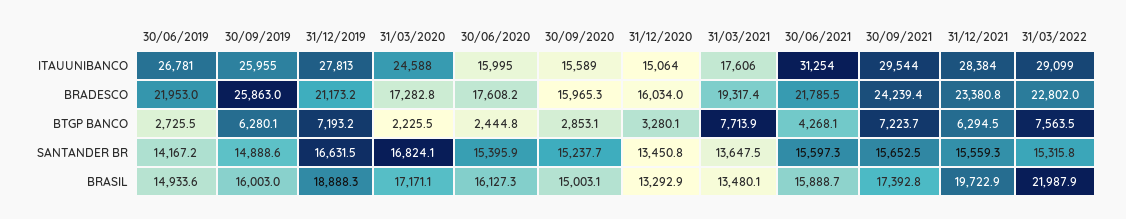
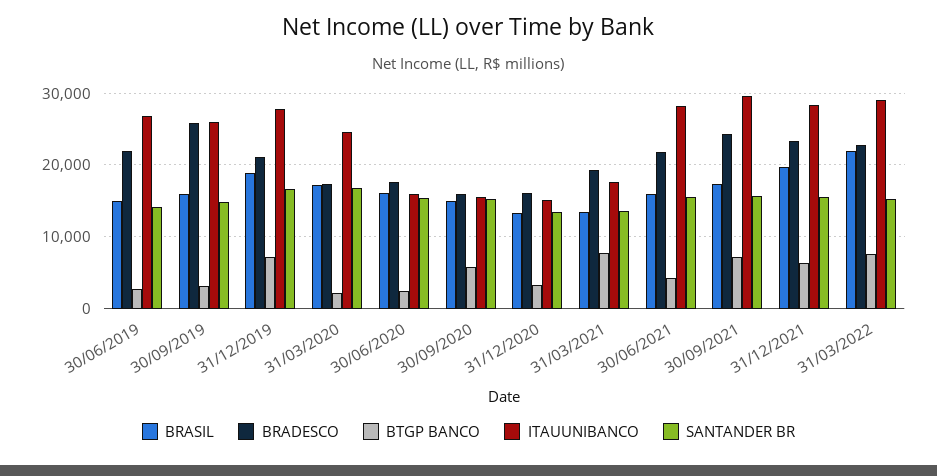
ITAUUNIBANCO, 30/06/2021: 31254 -> 28000
BTGP BANCO, 30/09/2019: 6280.1 -> 3000
BTGP BANCO, 30/09/2020: 2853.1 -> 6000

